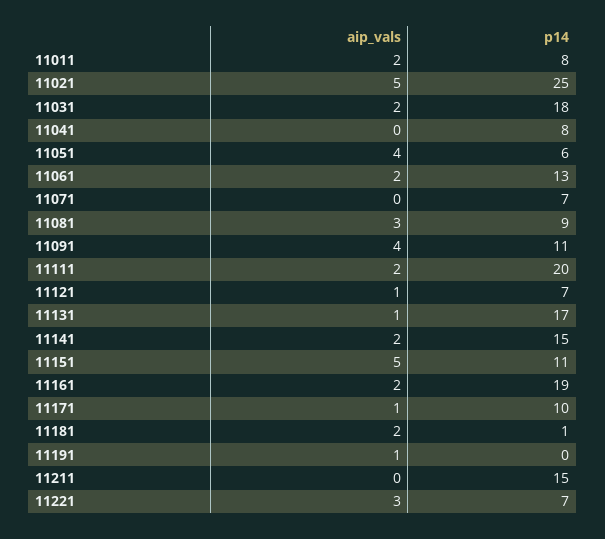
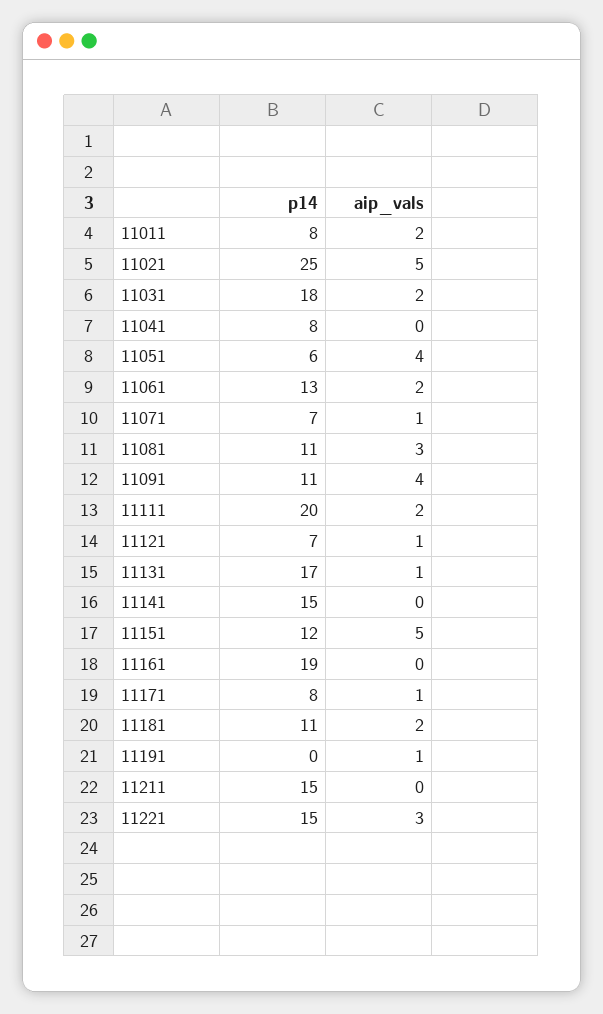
aip_vals, 11071: 0 -> 1
p14, 11081: 9 -> 11
aip_vals, 11141: 2 -> 0
p14, 11151: 11 -> 12
aip_vals, 11161: 2 -> 0
p14, 11171: 10 -> 8
p14, 11181: 1 -> 11
p14, 11221: 7 -> 15

